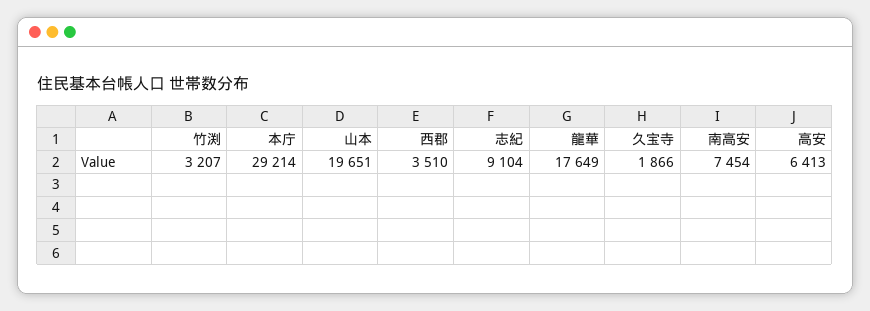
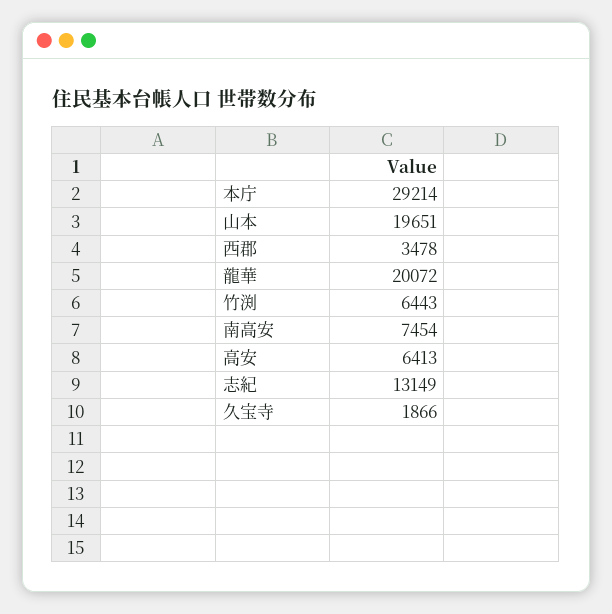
竹渕: 3207 -> 6443
西郡: 3510 -> 3478
志紀: 9104 -> 13149
龍華: 17649 -> 20072

